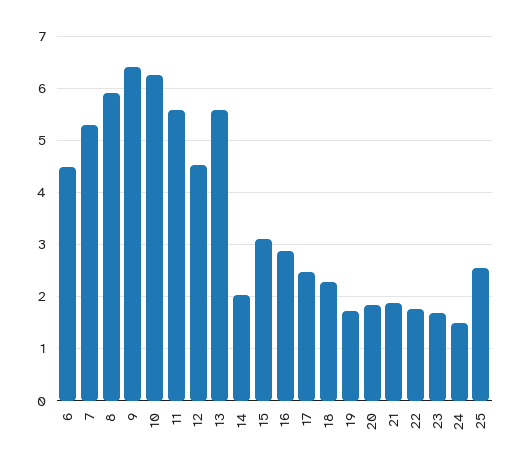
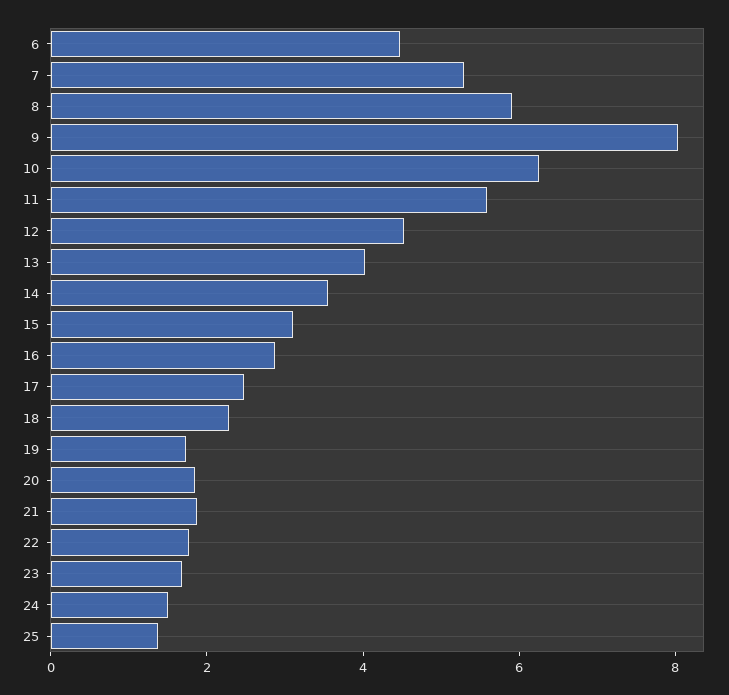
9: 6.4 -> 8
13: 5.6 -> 4
14: 2 -> 3.5
25: 2.6 -> 1.5

